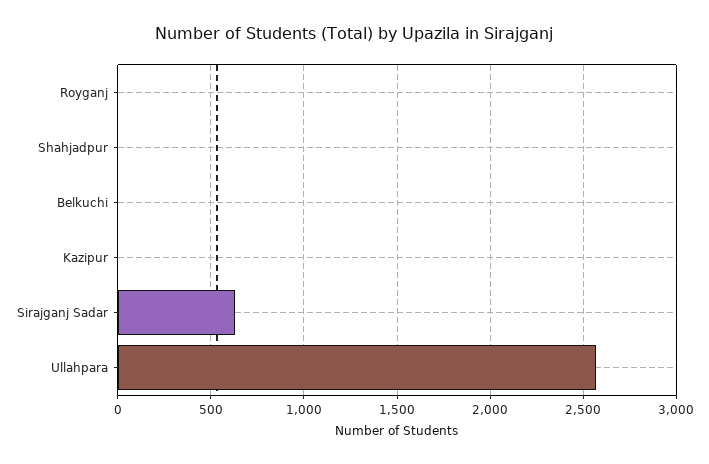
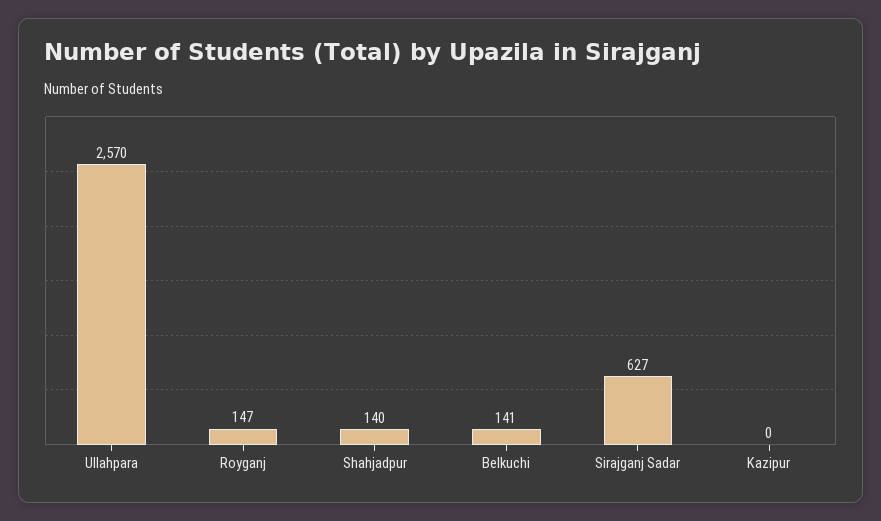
Royganj: 0 -> 147
Shahjadpur: 0 -> 140
Belkuchi: 0 -> 141

